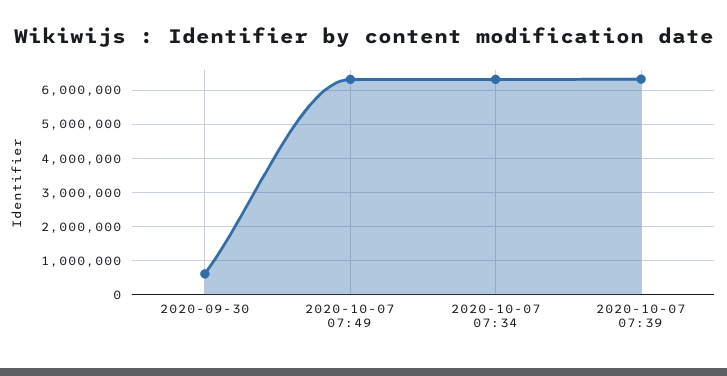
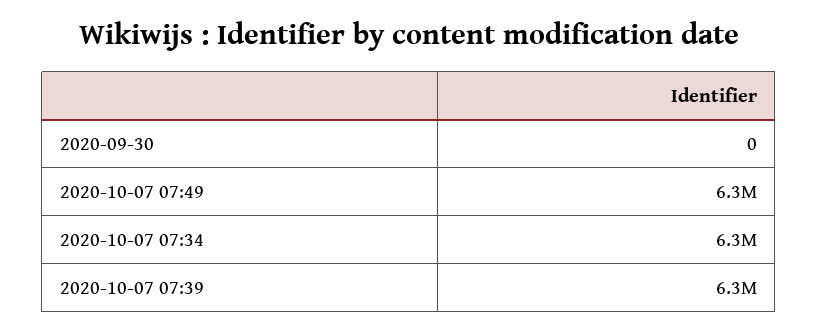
2020-09-30: 600000 -> 0

